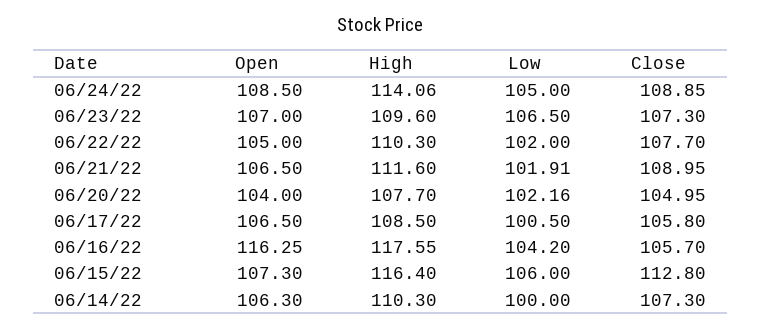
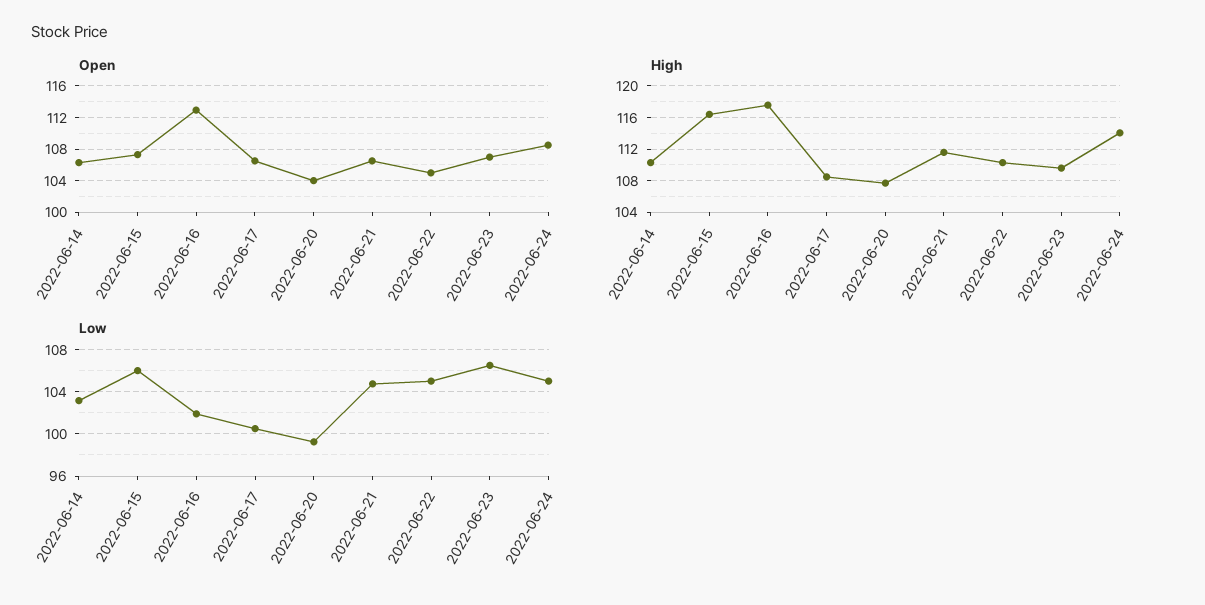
Close, 06/24/22: 108.85 -> none
Close, 06/23/22: 107.3 -> none
Low, 06/22/22: 102 -> 105
Close, 06/22/22: 107.7 -> none
Low, 06/21/22: 101.91 -> 105
Close, 06/21/22: 108.95 -> none
Low, 06/20/22: 102.16 -> 99
Close, 06/20/22: 104.95 -> none
Close, 06/17/22: 105.8 -> none
Open, 06/16/22: 116.25 -> 113
Low, 06/16/22: 104.2 -> 102
Close, 06/16/22: 105.7 -> none
Close, 06/15/22: 112.8 -> none
Low, 06/14/22: 100 -> 103
Close, 06/14/22: 107.3 -> none

